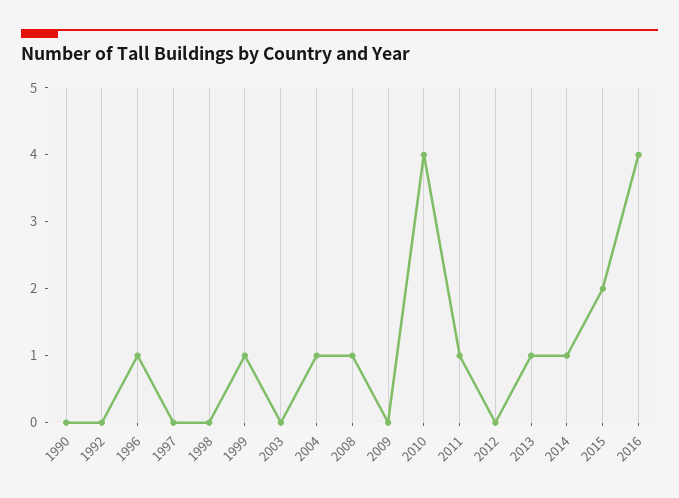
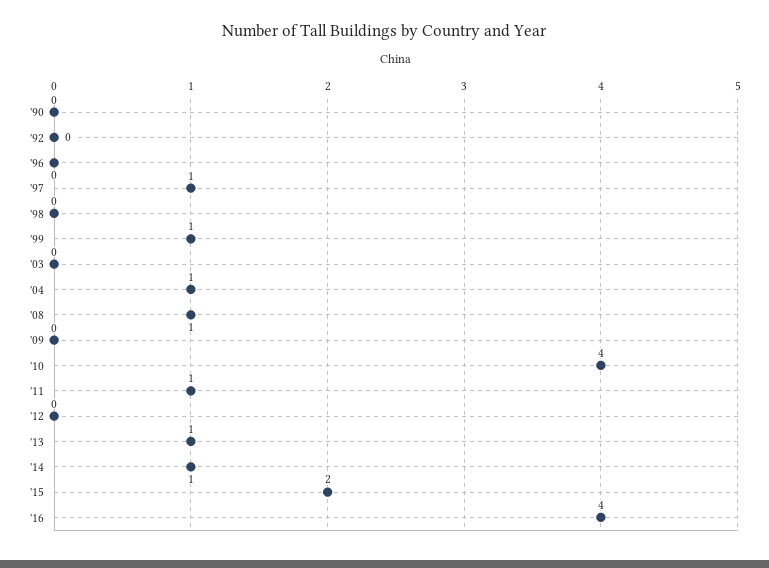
1996: 1 -> 0
1997: 0 -> 1

